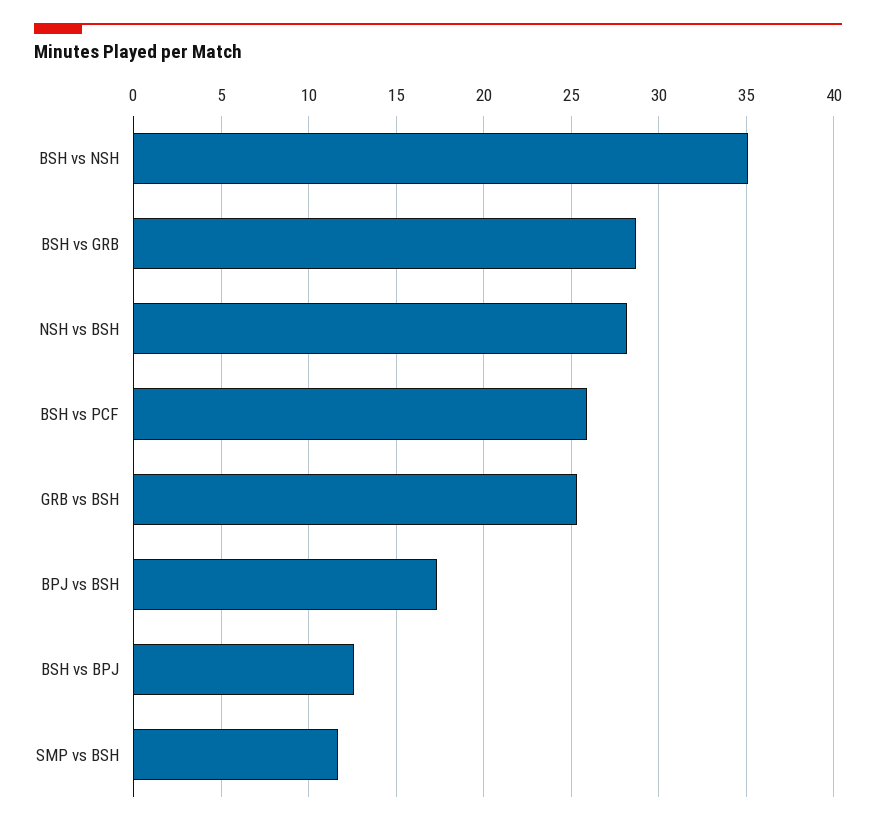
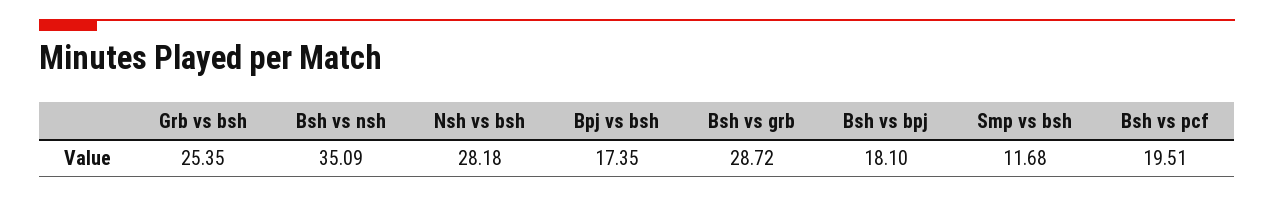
BSH vs PCF: 26 -> 19.51
BSH vs BPJ: 12.5 -> 18.1

